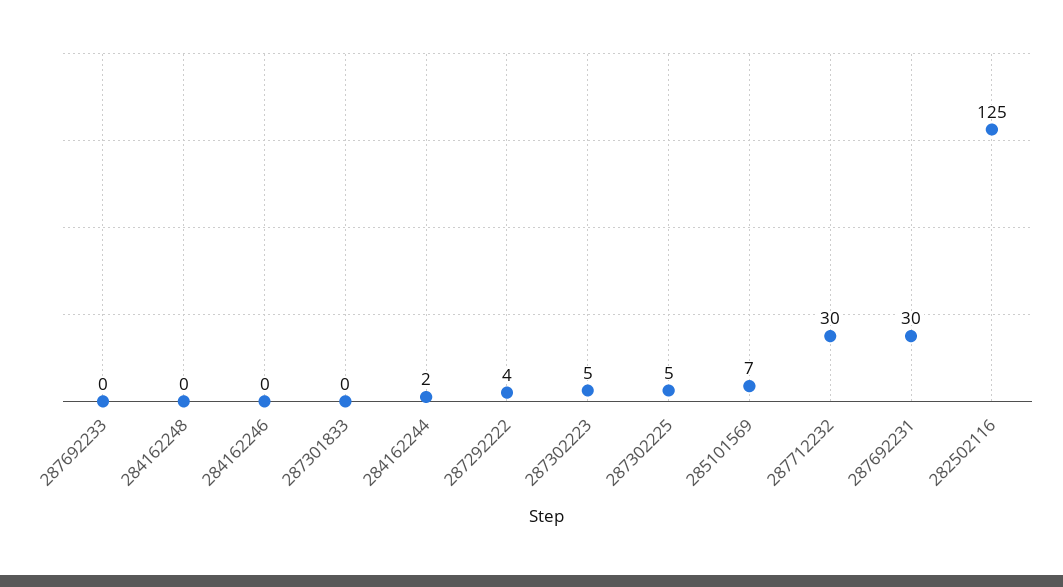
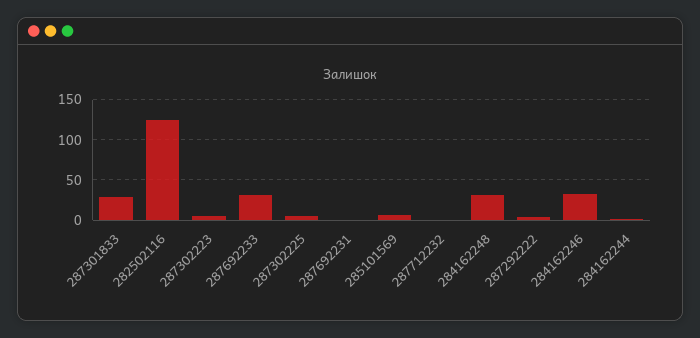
287692233: 0 -> 30
284162248: 0 -> 30
284162246: 0 -> 30
287301833: 0 -> 30
287712232: 30 -> 0
287692231: 30 -> 0

